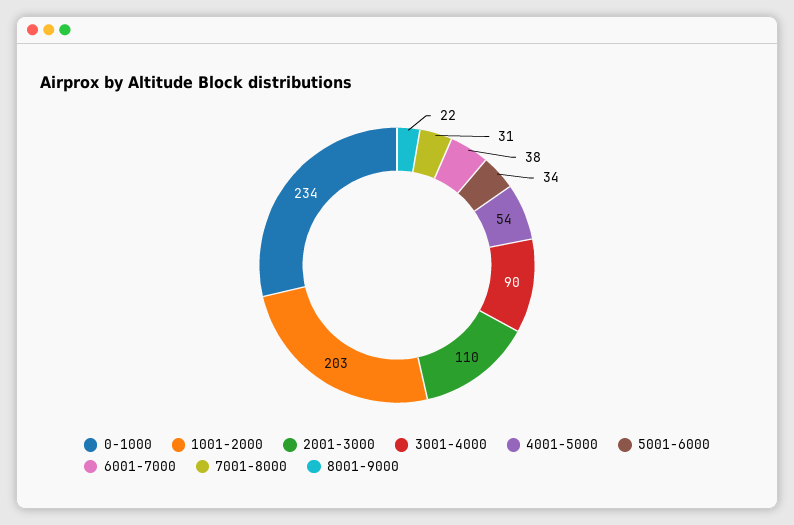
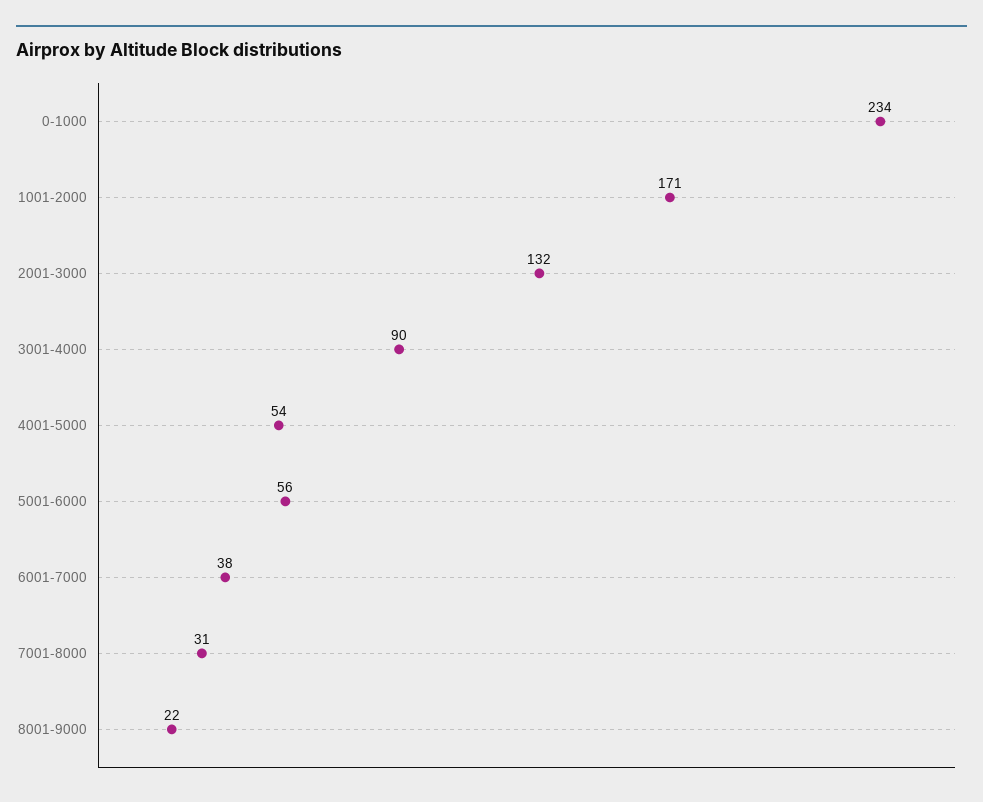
1001-2000: 203 -> 171
2001-3000: 110 -> 132
5001-6000: 34 -> 56

